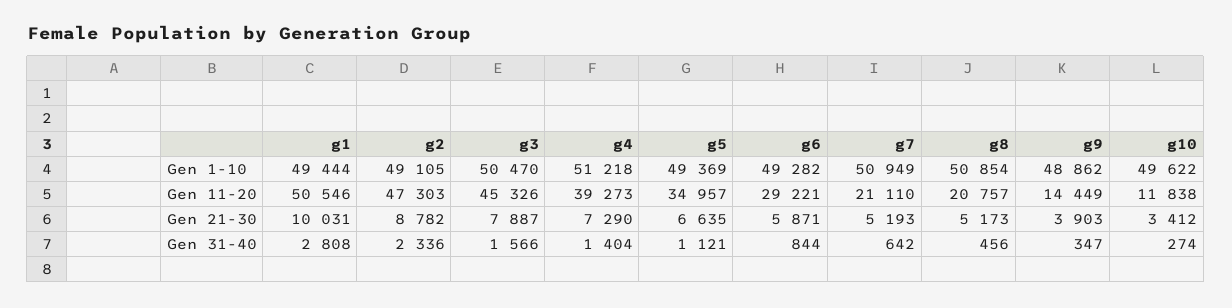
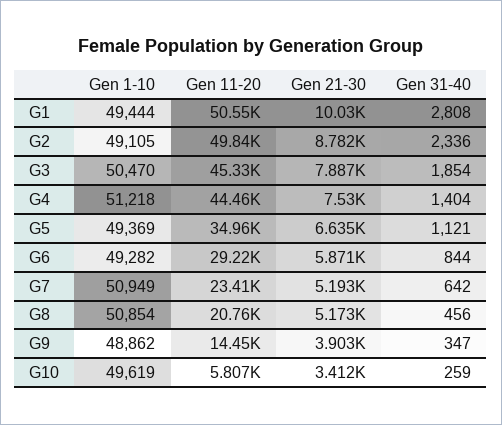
g10, Gen 1-10: 49622 -> 49619
g2, Gen 11-20: 47303 -> 49840
g4, Gen 11-20: 39273 -> 44460
g7, Gen 11-20: 21110 -> 23410
g10, Gen 11-20: 11838 -> 5807
g4, Gen 21-30: 7290 -> 7530
g3, Gen 31-40: 1566 -> 1854
g10, Gen 31-40: 274 -> 259

